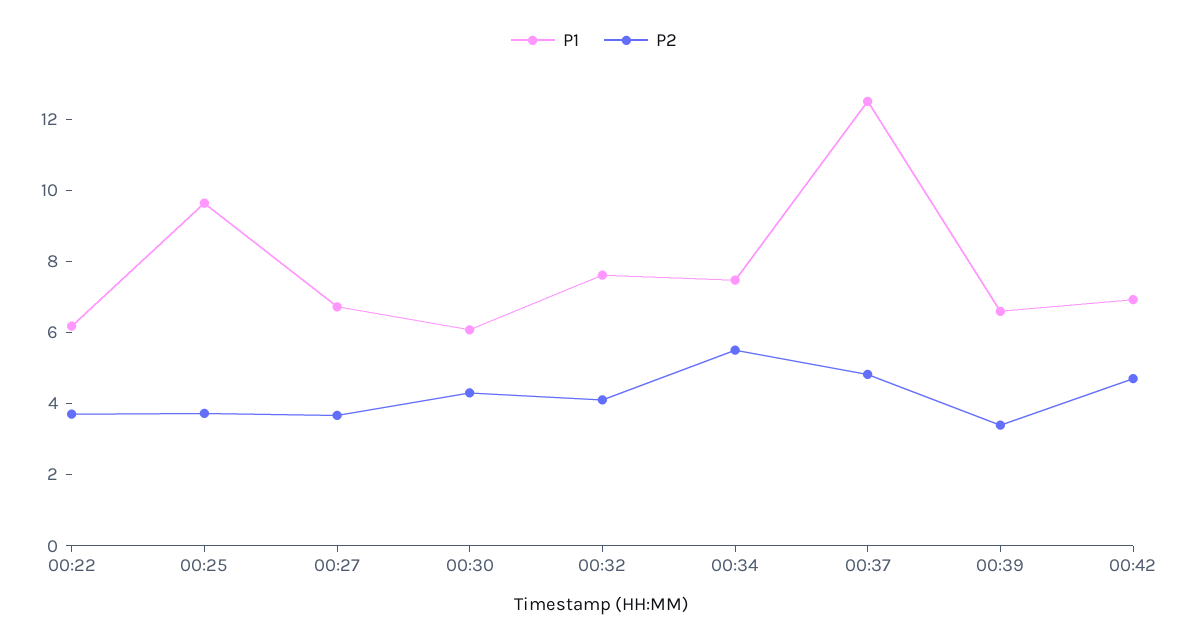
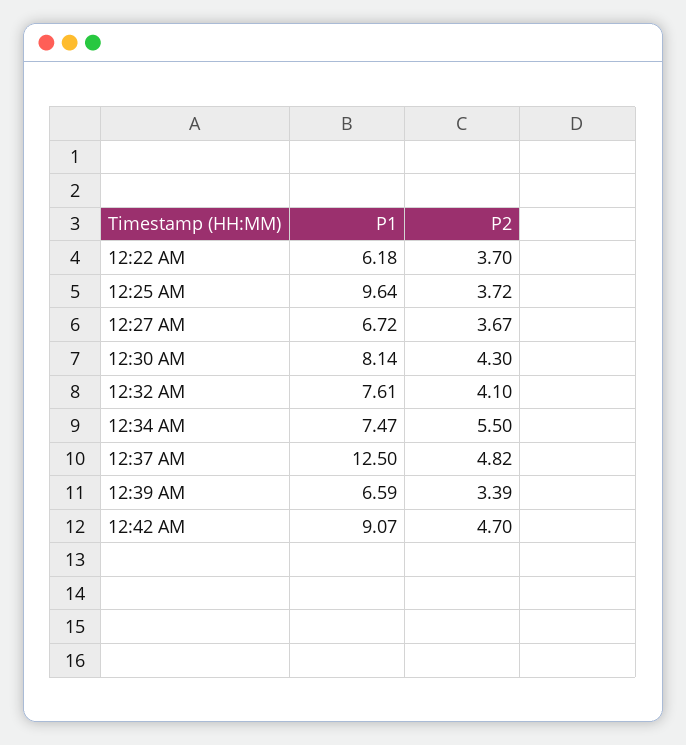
P1, 00:30: 6 -> 8.14
P1, 00:42: 7 -> 9.07

